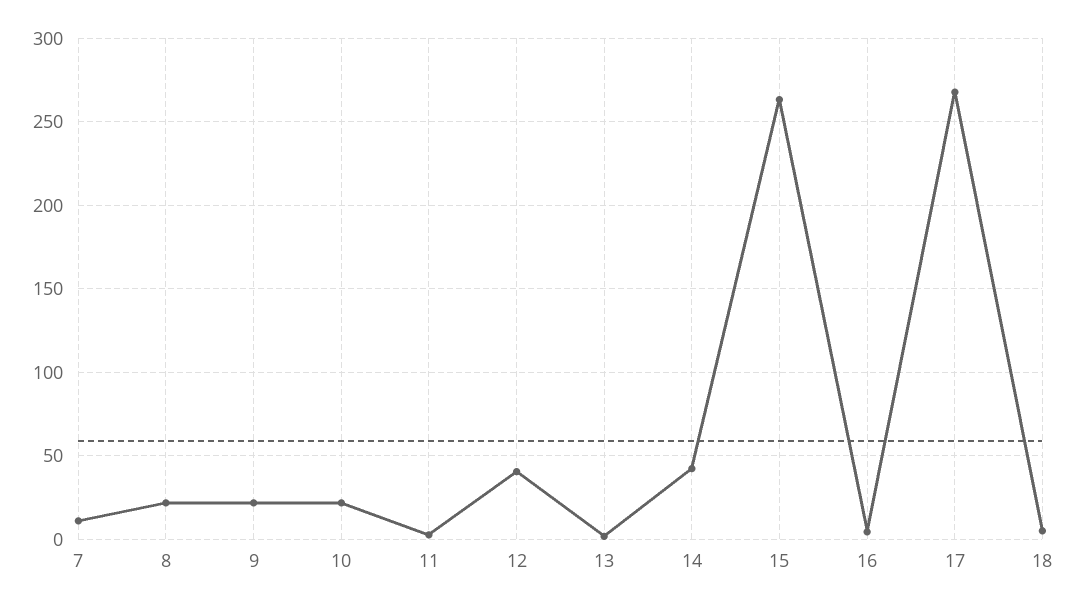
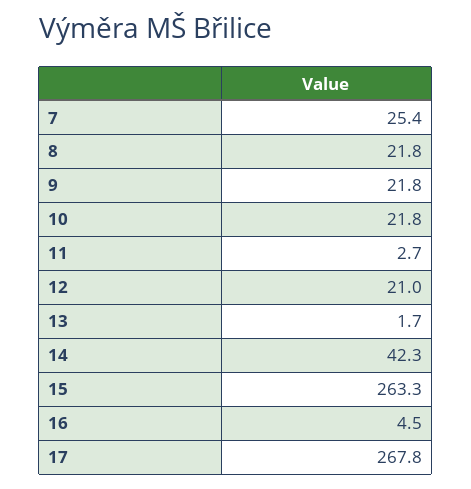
7: 10 -> 25.4
12: 40 -> 21
18: 5 -> none

